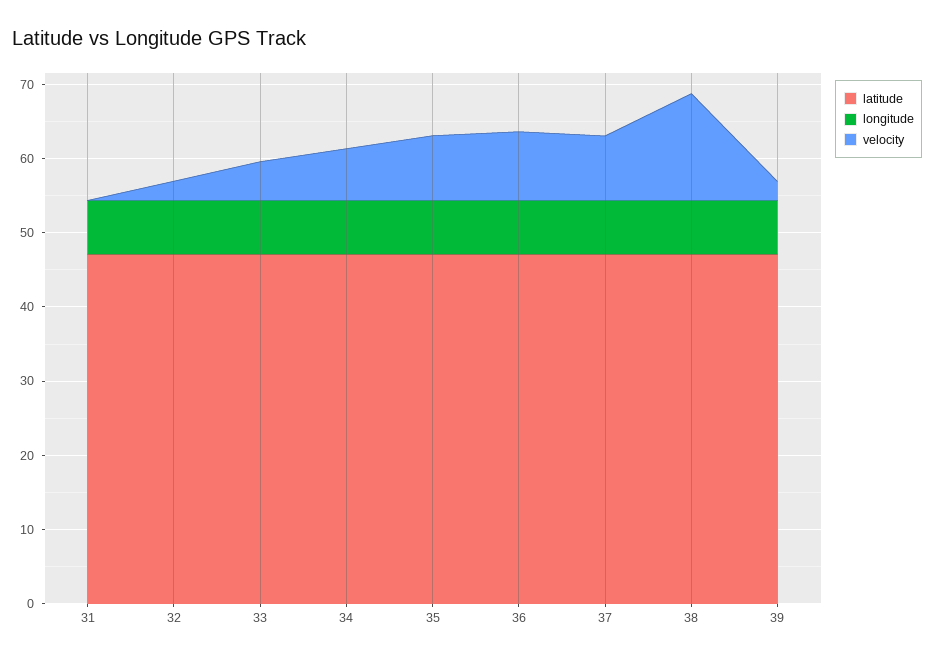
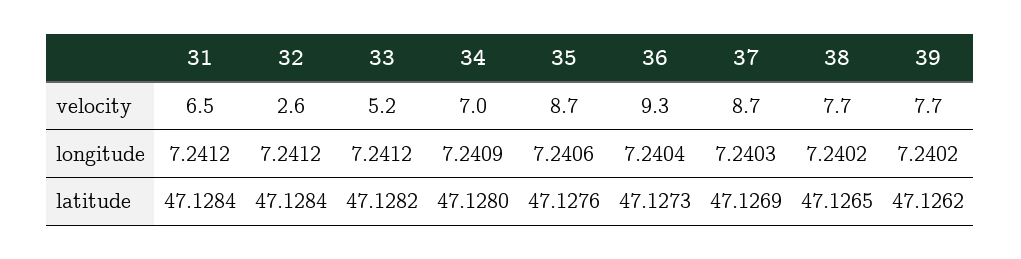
velocity, 31: 0 -> 6.5
velocity, 38: 14 -> 7.7
velocity, 39: 2 -> 7.7

